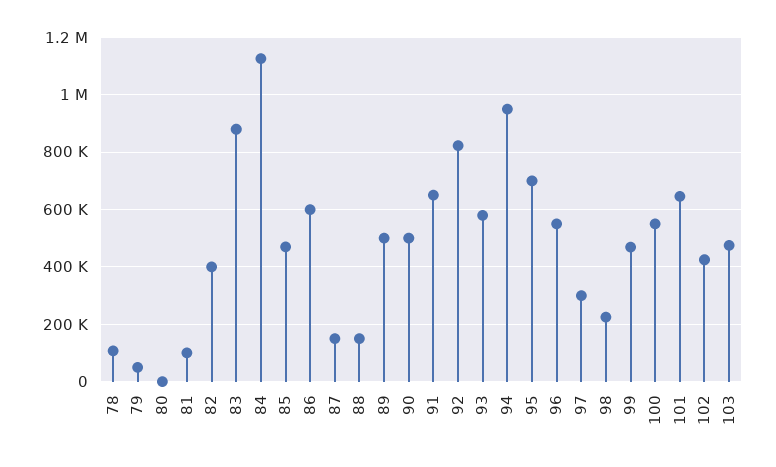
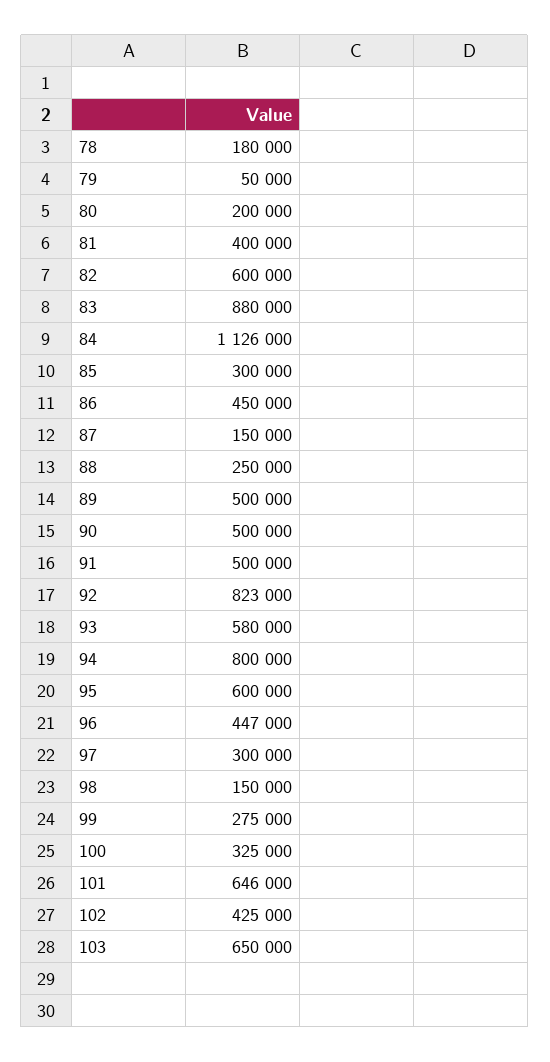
78: 100000 -> 180000
80: 0 -> 200000
81: 100000 -> 400000
82: 400000 -> 600000
85: 475000 -> 300000
86: 600000 -> 450000
88: 150000 -> 250000
91: 650000 -> 500000
94: 950000 -> 800000
95: 700000 -> 600000
96: 550000 -> 447000
98: 225000 -> 150000
99: 475000 -> 275000
100: 550000 -> 325000
103: 475000 -> 650000

